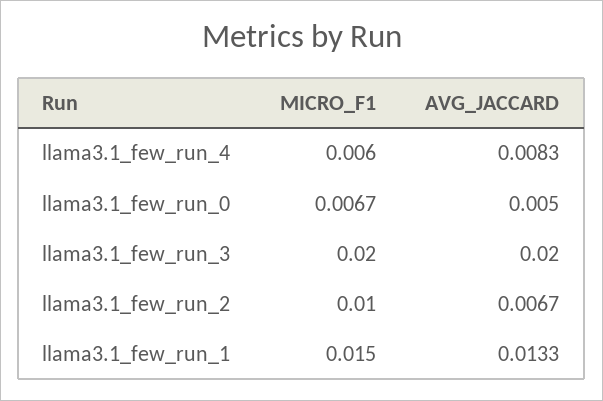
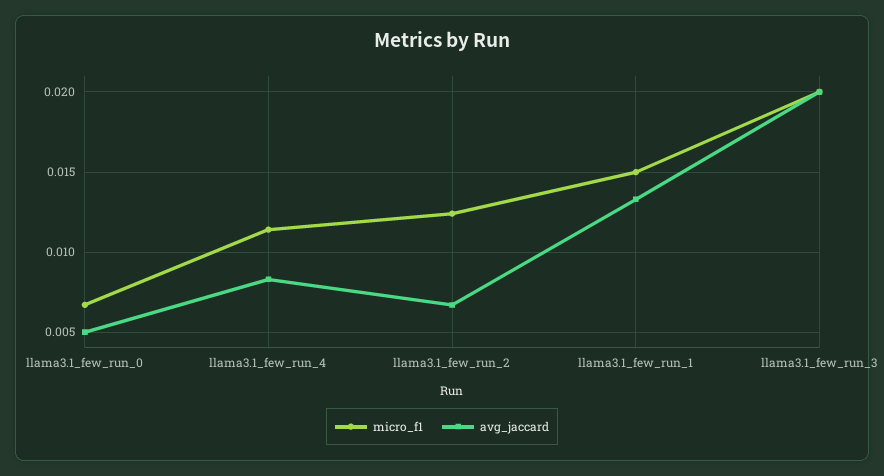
MICRO_F1, llama3.1_few_run_4: 0.006 -> 0.0115
MICRO_F1, llama3.1_few_run_2: 0.01 -> 0.0125

